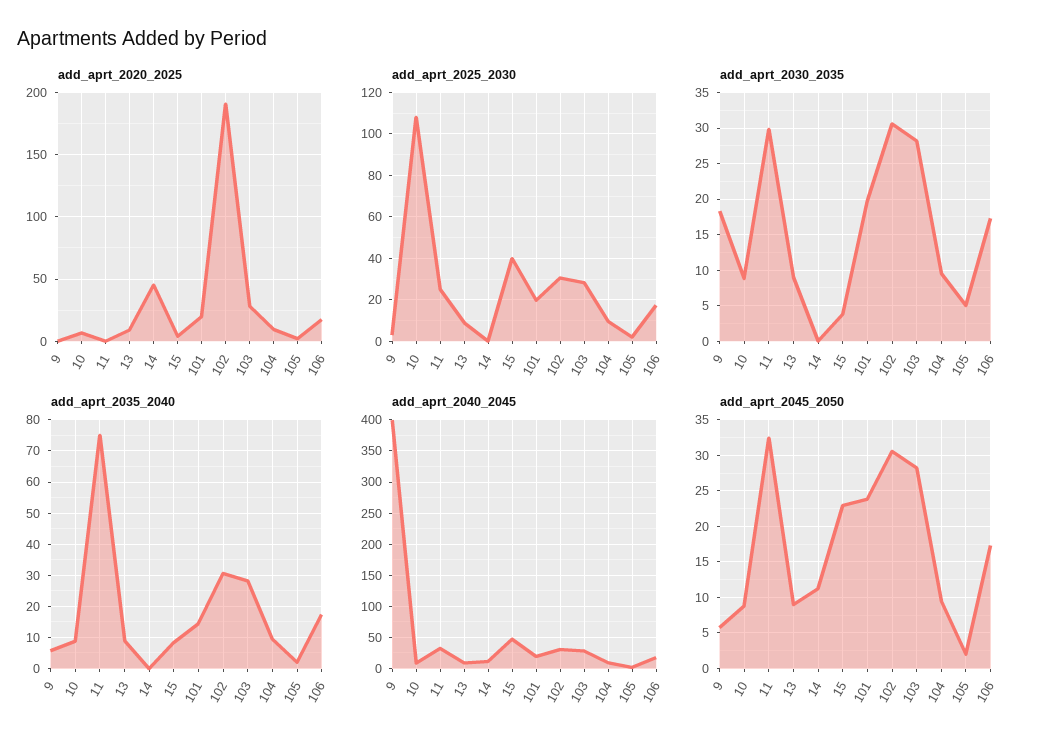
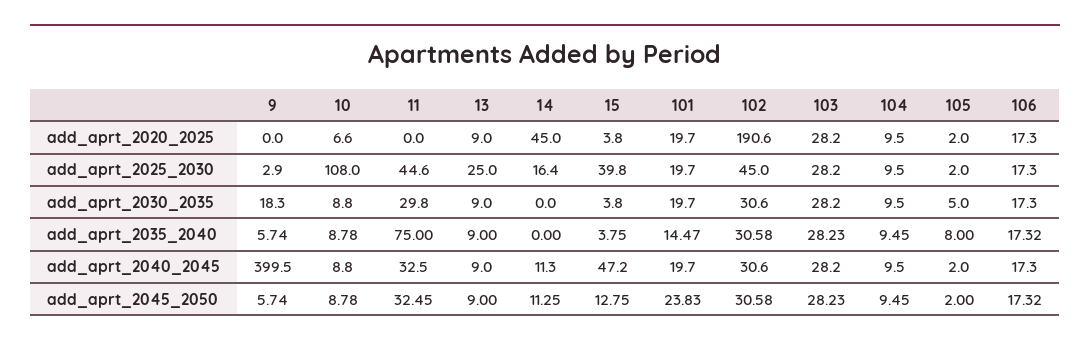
add_aprt_2025_2030, 11: 25 -> 44.6
add_aprt_2025_2030, 13: 10 -> 25
add_aprt_2025_2030, 14: 0 -> 16.4
add_aprt_2025_2030, 102: 30 -> 45
add_aprt_2035_2040, 15: 8 -> 3.75
add_aprt_2035_2040, 105: 2 -> 8
add_aprt_2045_2050, 15: 23 -> 12.75

